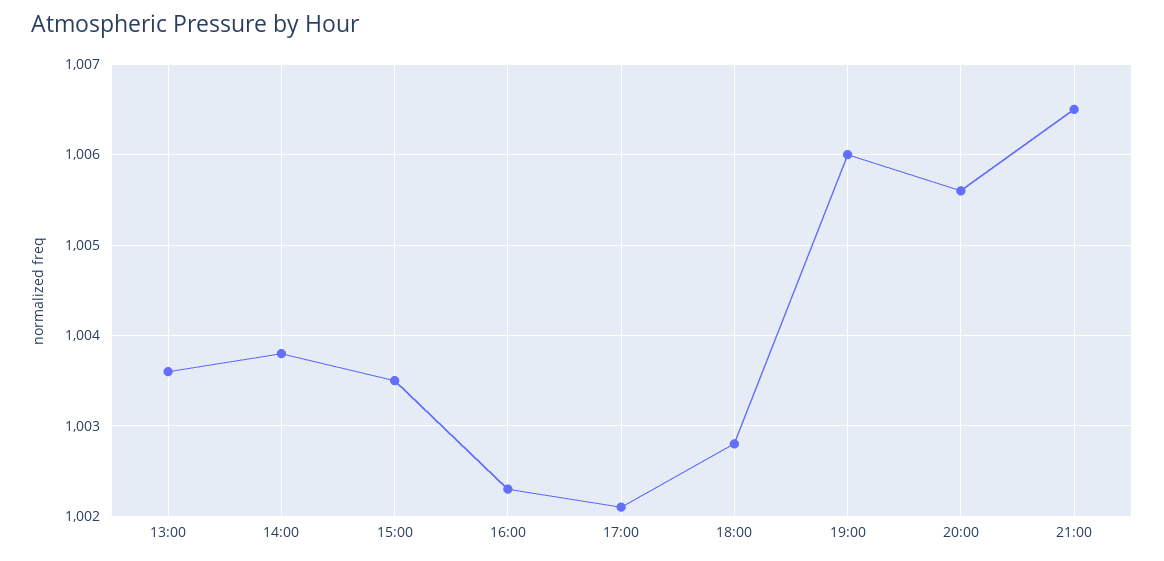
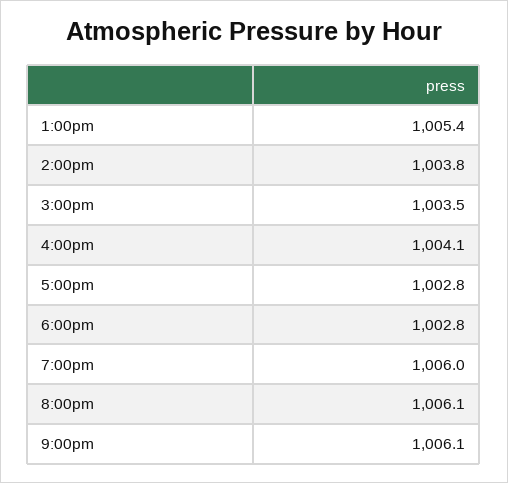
13:00: 1003.6 -> 1005.4
16:00: 1002.3 -> 1004.1
17:00: 1002.1 -> 1002.8
20:00: 1005.6 -> 1006.1
21:00: 1006.5 -> 1006.1

